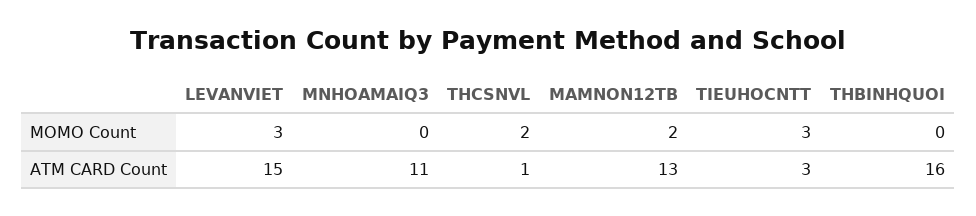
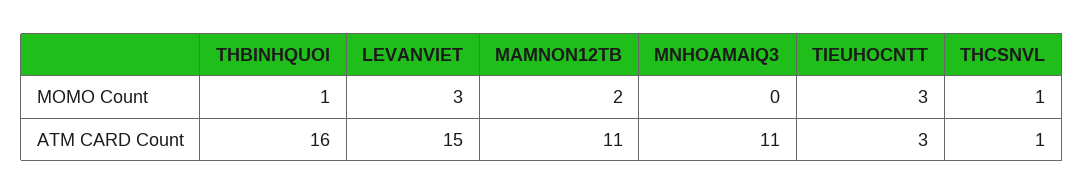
THCSNVL, MOMO Count: 2 -> 1
THBINHQUOI, MOMO Count: 0 -> 1
MAMNON12TB, ATM CARD Count: 13 -> 11

